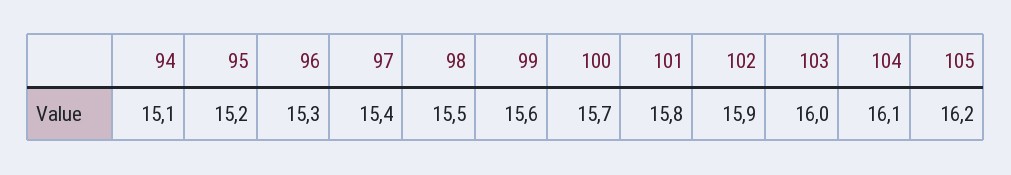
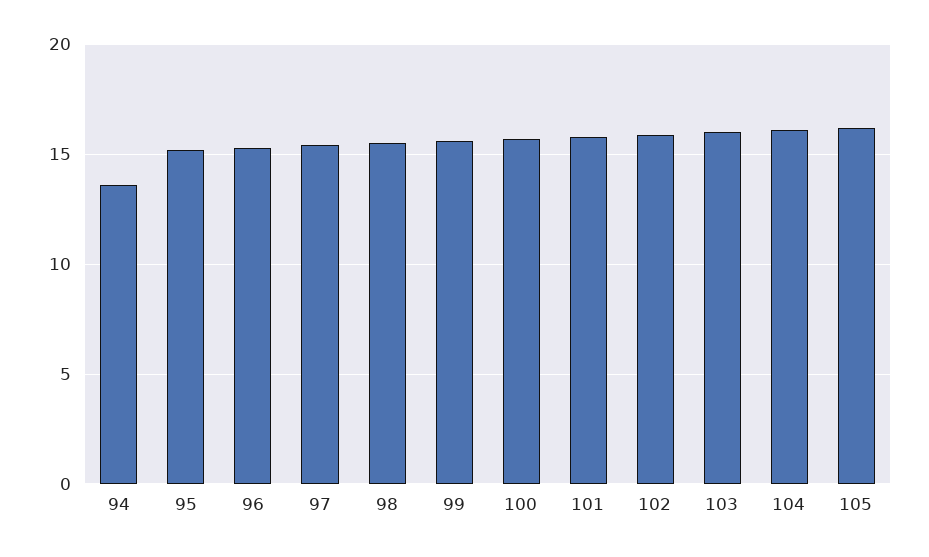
94: 15.1 -> 13.5

